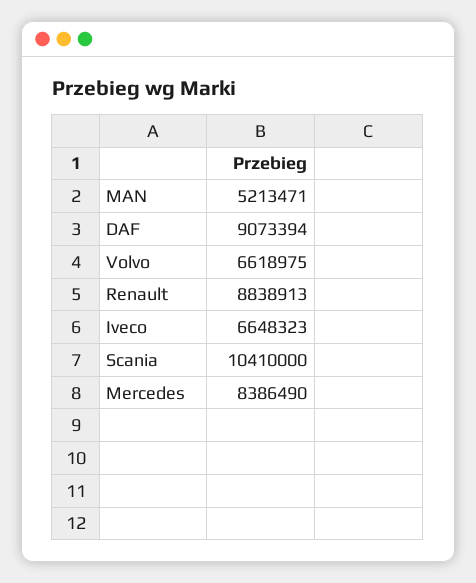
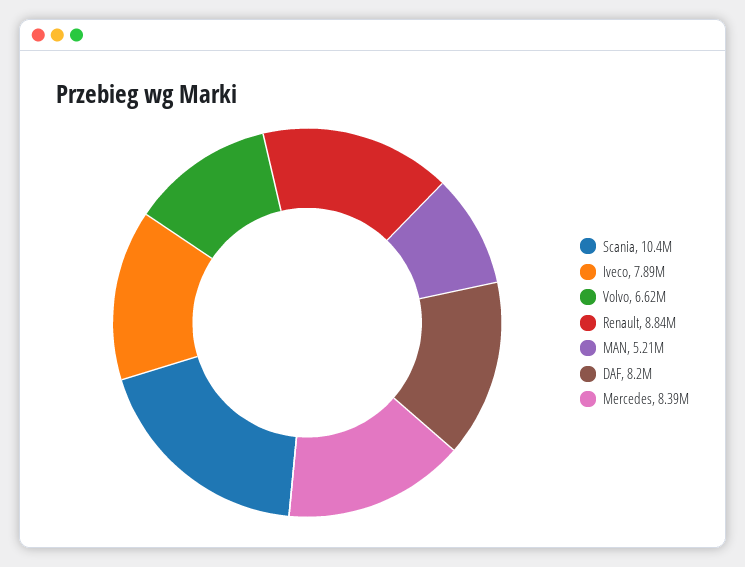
DAF: 9073394 -> 8200000
Iveco: 6648323 -> 7890000

